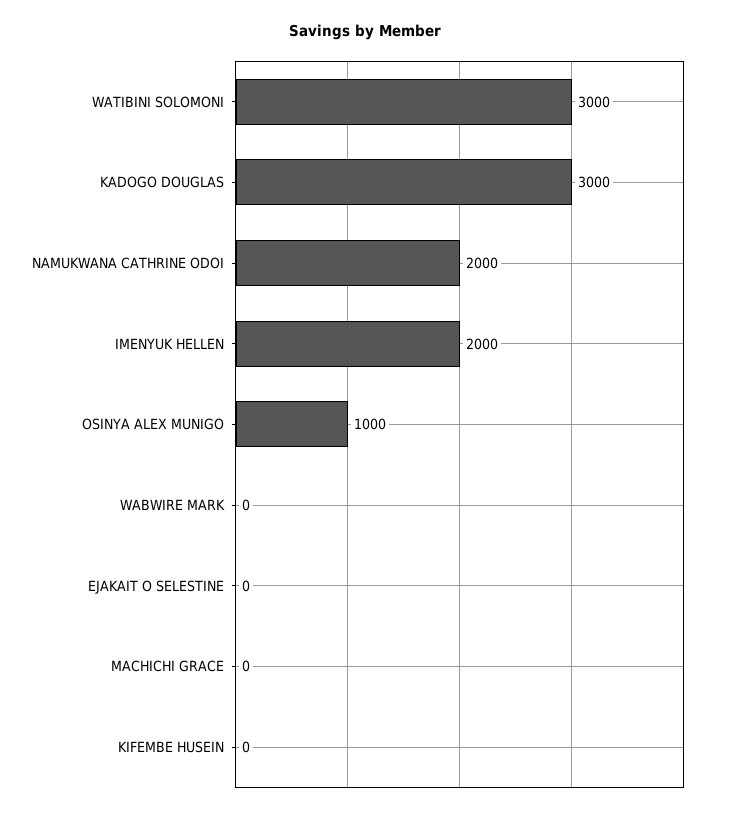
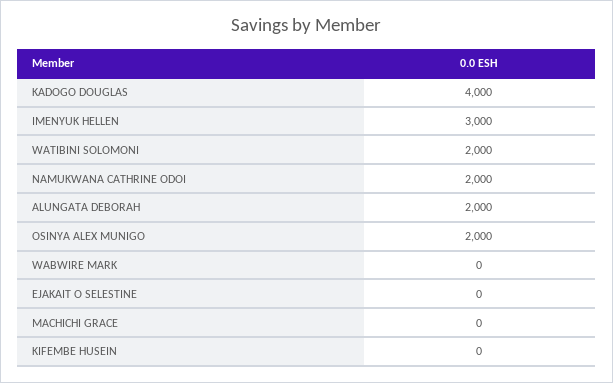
WATIBINI SOLOMONI: 3000 -> 2000
KADOGO DOUGLAS: 3000 -> 4000
IMENYUK HELLEN: 2000 -> 3000
OSINYA ALEX MUNIGO: 1000 -> 2000
ALUNGATA DEBORAH: none -> 2000

